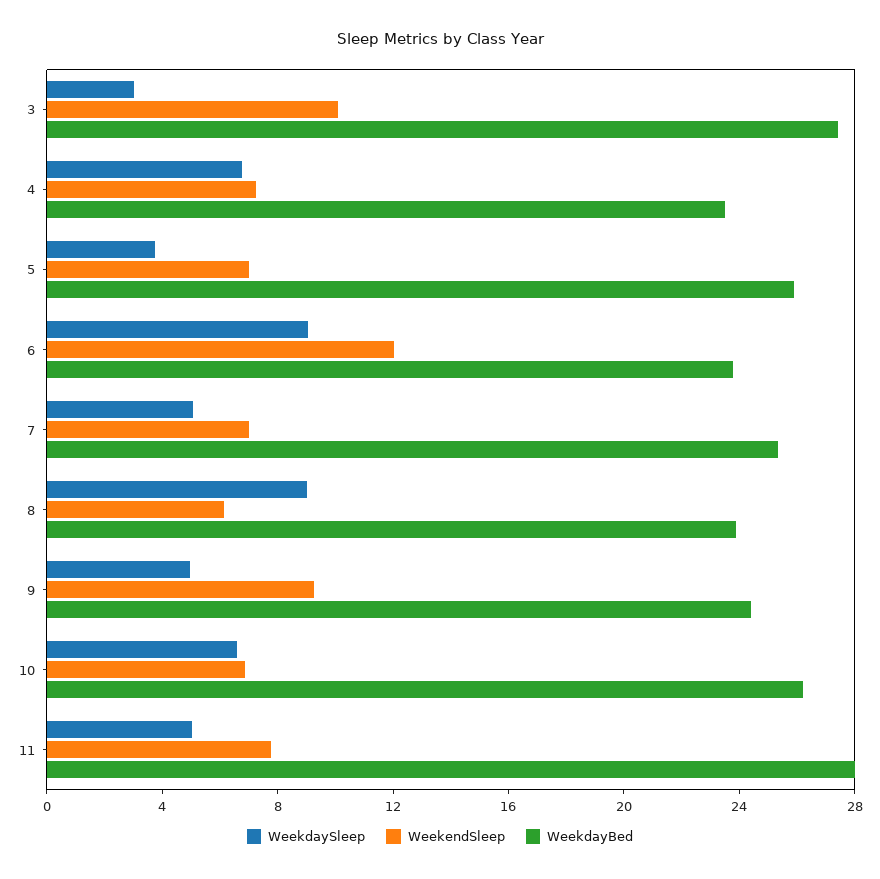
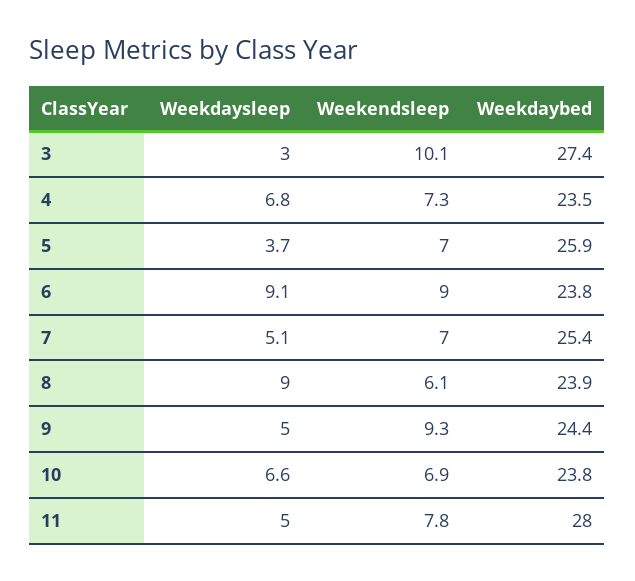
WeekendSleep, 6: 12 -> 9
WeekdayBed, 10: 26 -> 23.8

